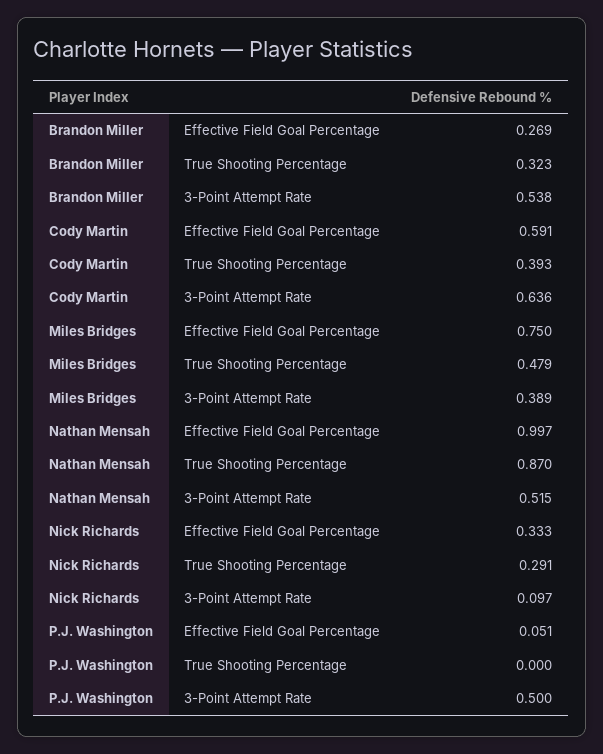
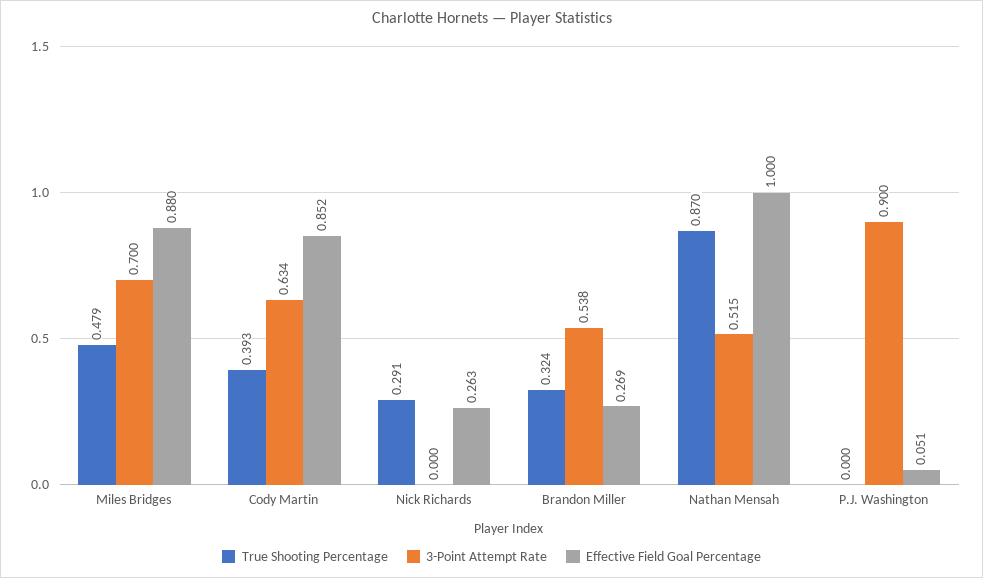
True Shooting Percentage, Brandon Miller: 0.323 -> 0.324
Effective Field Goal Percentage, Cody Martin: 0.591 -> 0.852
3-Point Attempt Rate, Cody Martin: 0.636 -> 0.634
Effective Field Goal Percentage, Miles Bridges: 0.75 -> 0.88
3-Point Attempt Rate, Miles Bridges: 0.389 -> 0.7
Effective Field Goal Percentage, Nathan Mensah: 0.997 -> 1
Effective Field Goal Percentage, Nick Richards: 0.333 -> 0.263
3-Point Attempt Rate, Nick Richards: 0.097 -> 0
3-Point Attempt Rate, P.J. Washington: 0.5 -> 0.9

